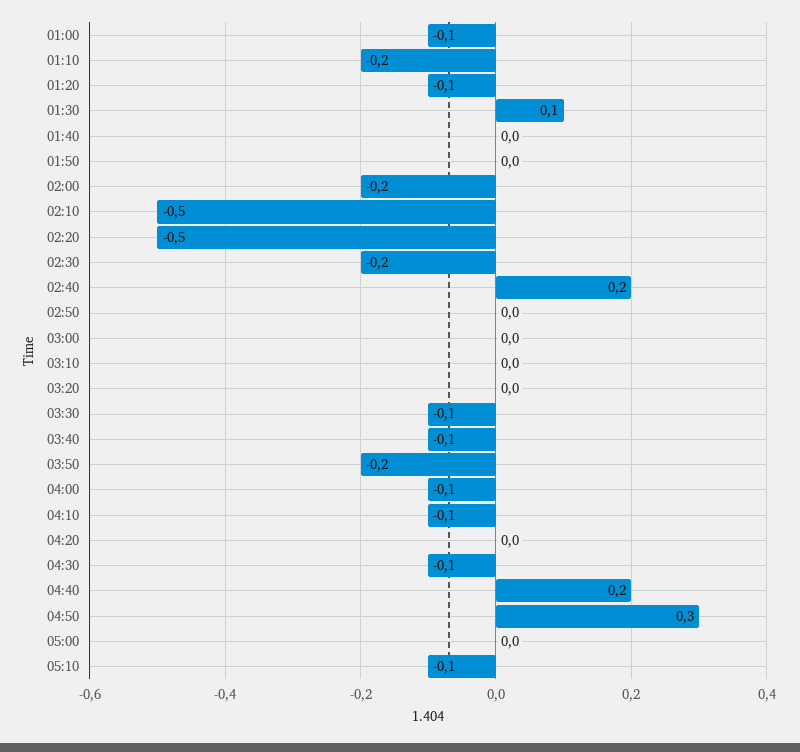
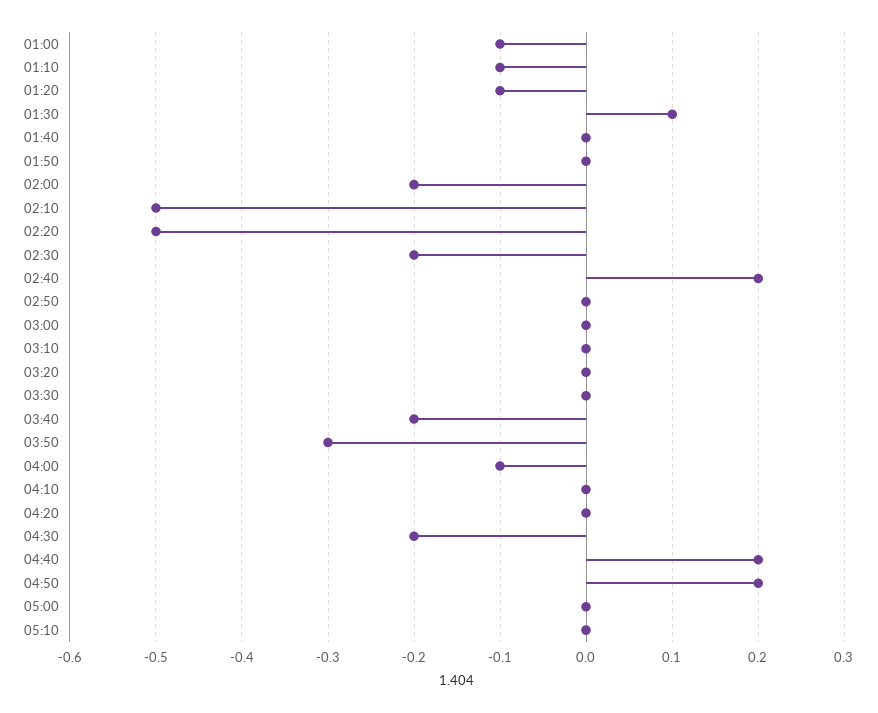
01:10: -0.2 -> -0.1
03:30: -0.1 -> 0
03:40: -0.1 -> -0.2
03:50: -0.2 -> -0.3
04:10: -0.1 -> 0
04:30: -0.1 -> -0.2
04:50: 0.3 -> 0.2
05:10: -0.1 -> 0

